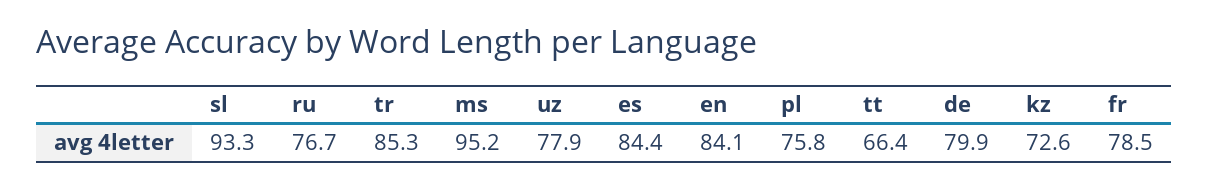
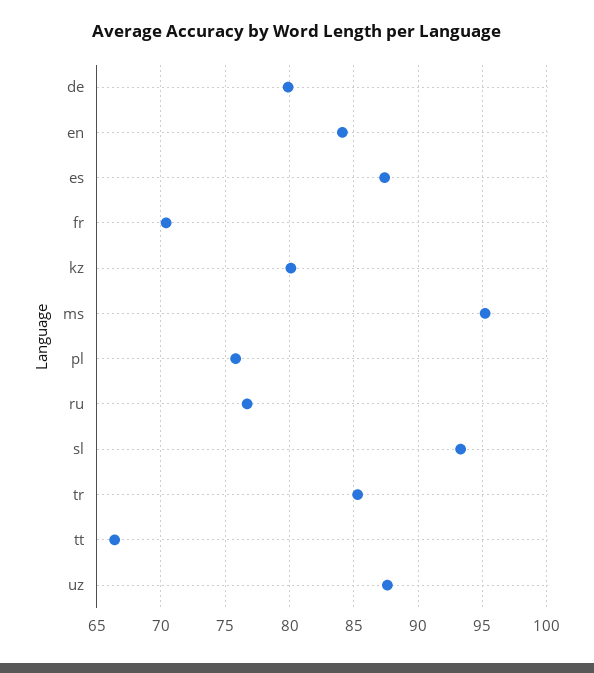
uz: 77.9 -> 87.5
es: 84.4 -> 87.5
kz: 72.6 -> 80
fr: 78.5 -> 70.5

